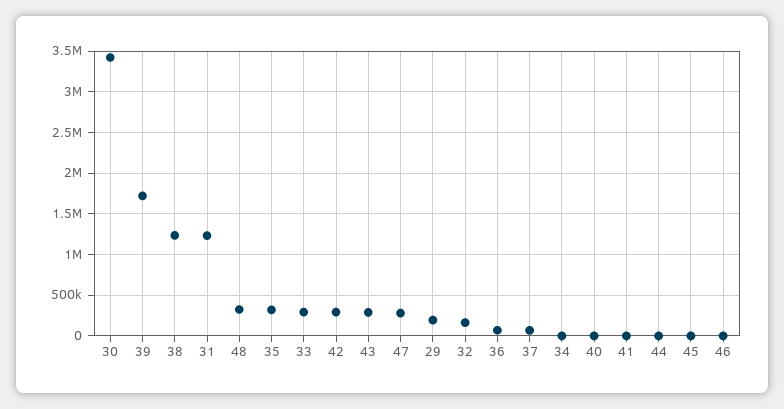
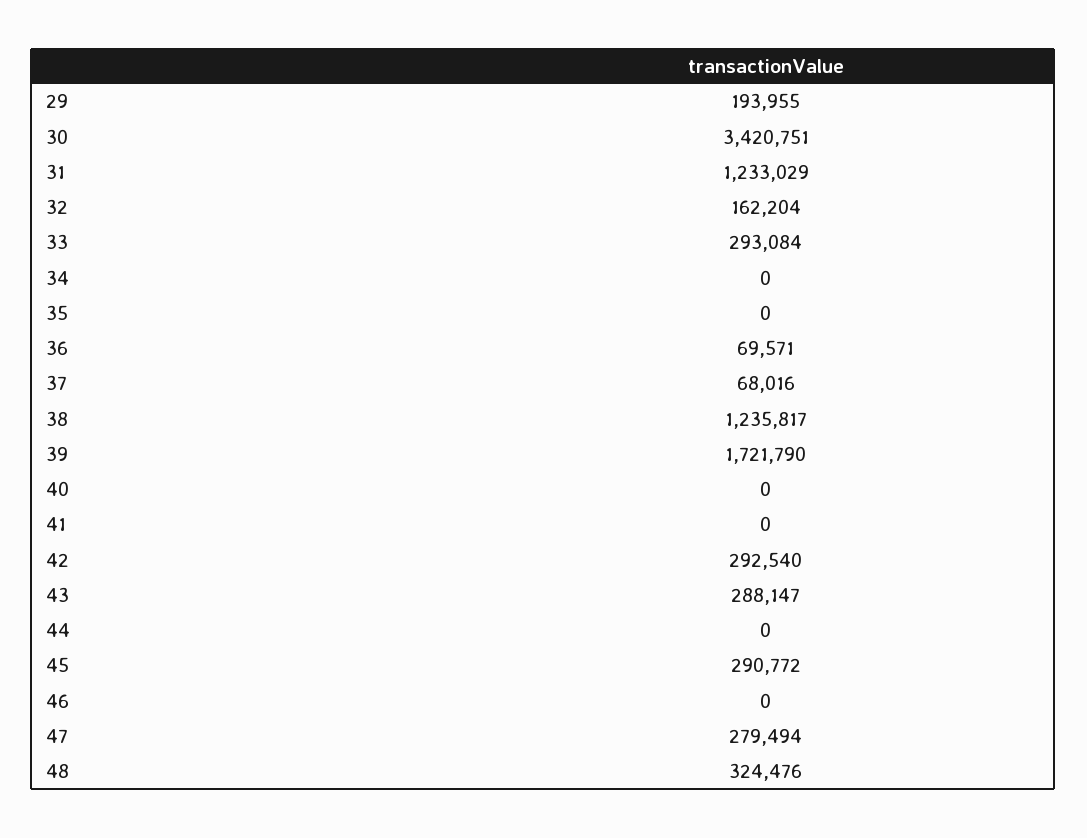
35: 300000 -> 0
45: 0 -> 290772

